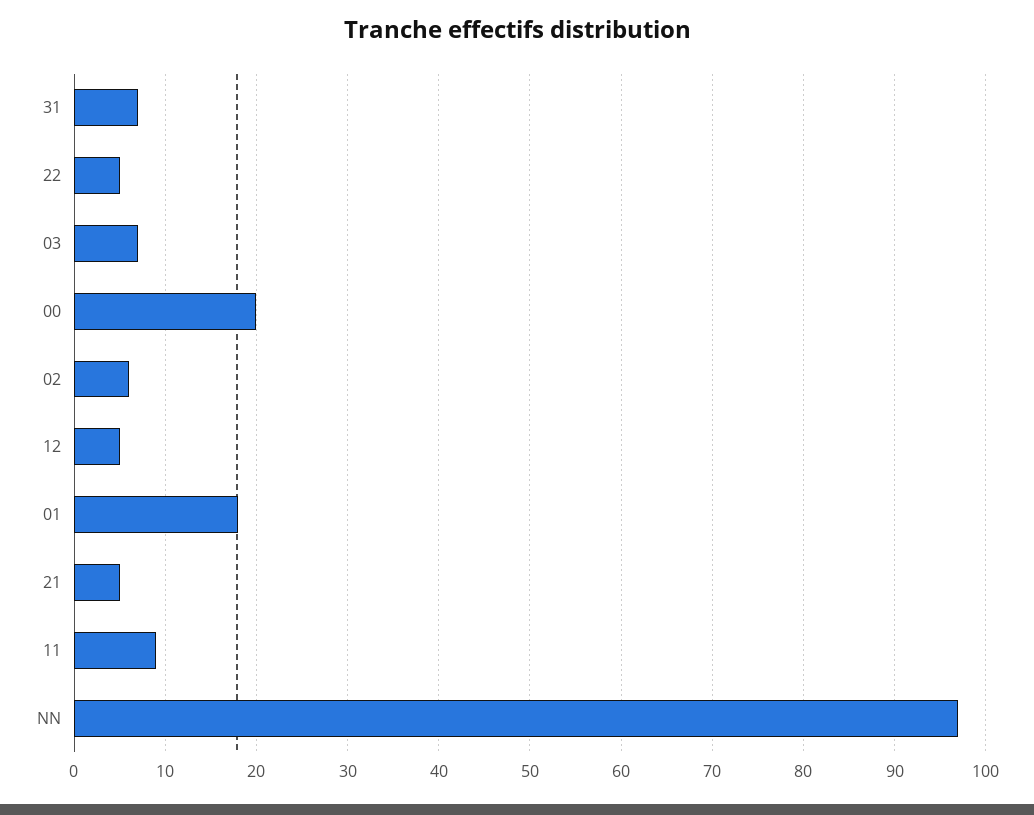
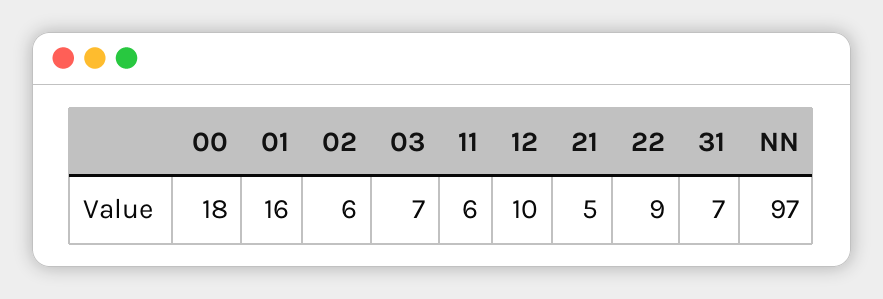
22: 5 -> 9
00: 20 -> 18
12: 5 -> 10
01: 18 -> 16
11: 9 -> 6

